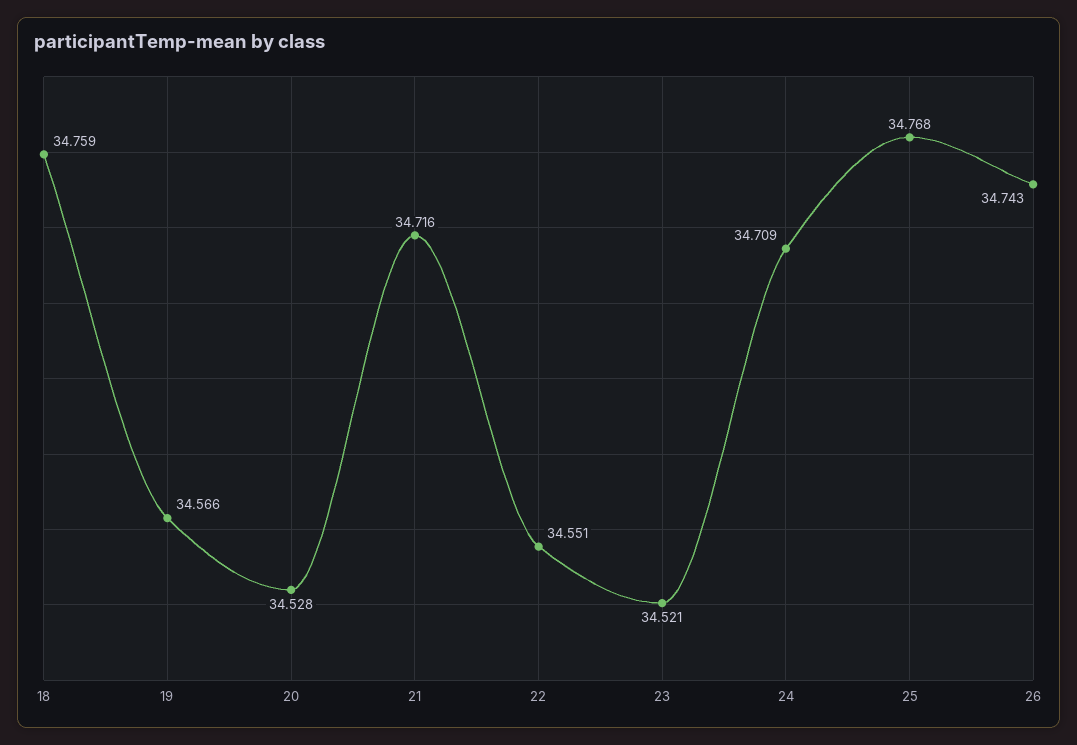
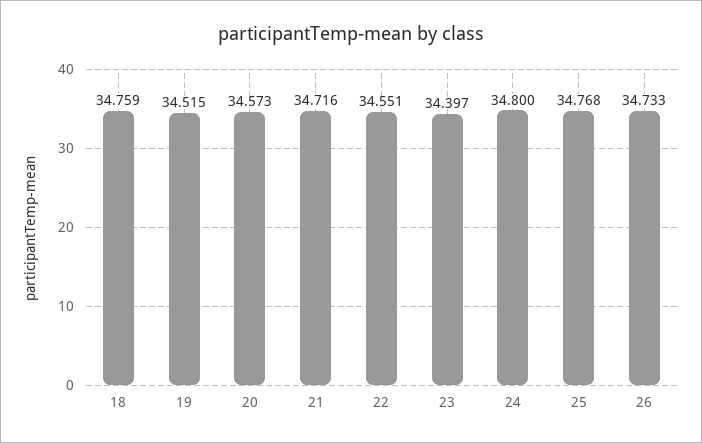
19: 34.566 -> 34.515
20: 34.528 -> 34.573
23: 34.521 -> 34.397
24: 34.709 -> 34.8
26: 34.743 -> 34.733

